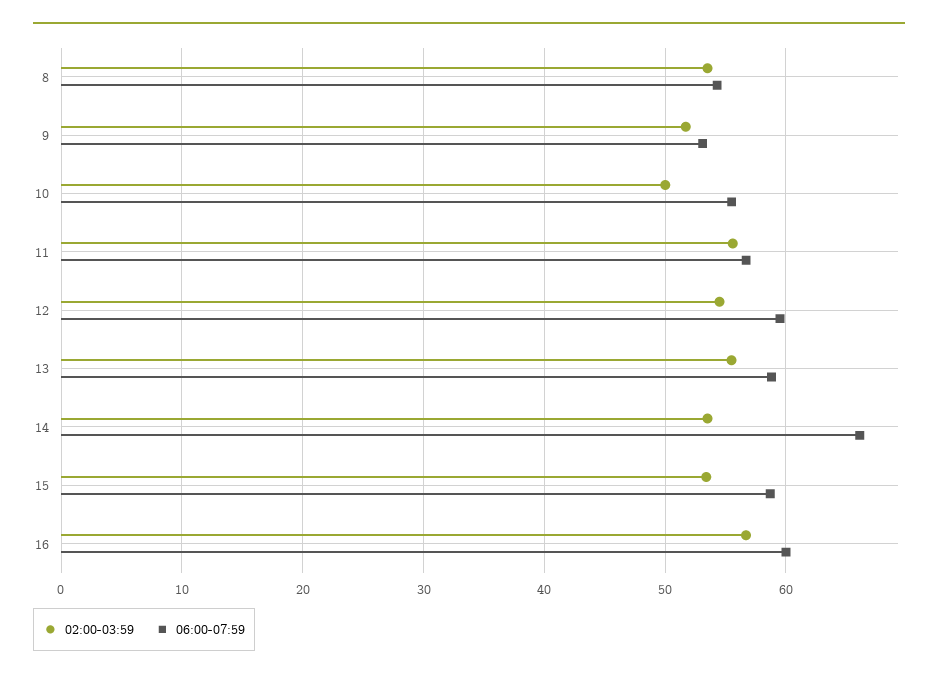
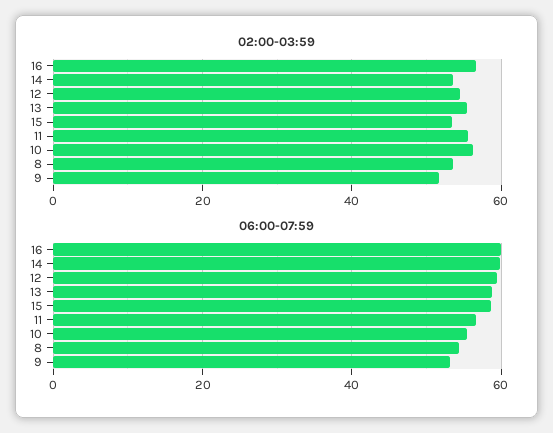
02:00-03:59, 10: 50 -> 56
06:00-07:59, 14: 66 -> 60

